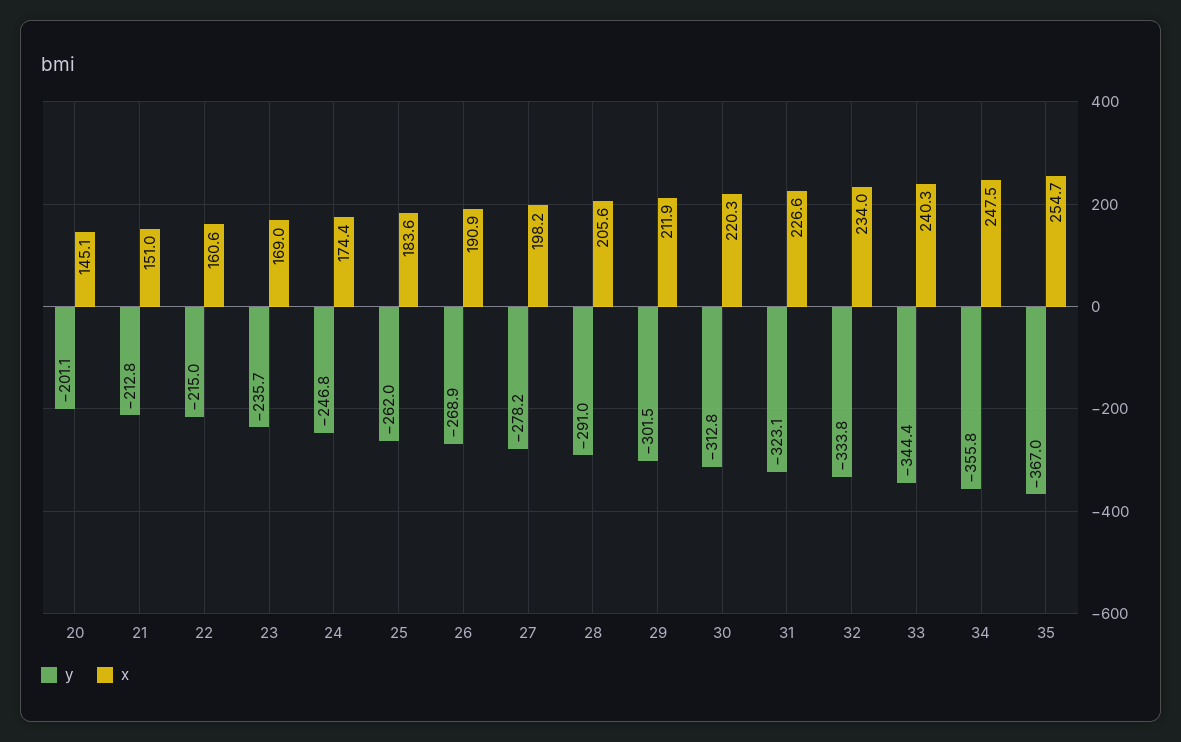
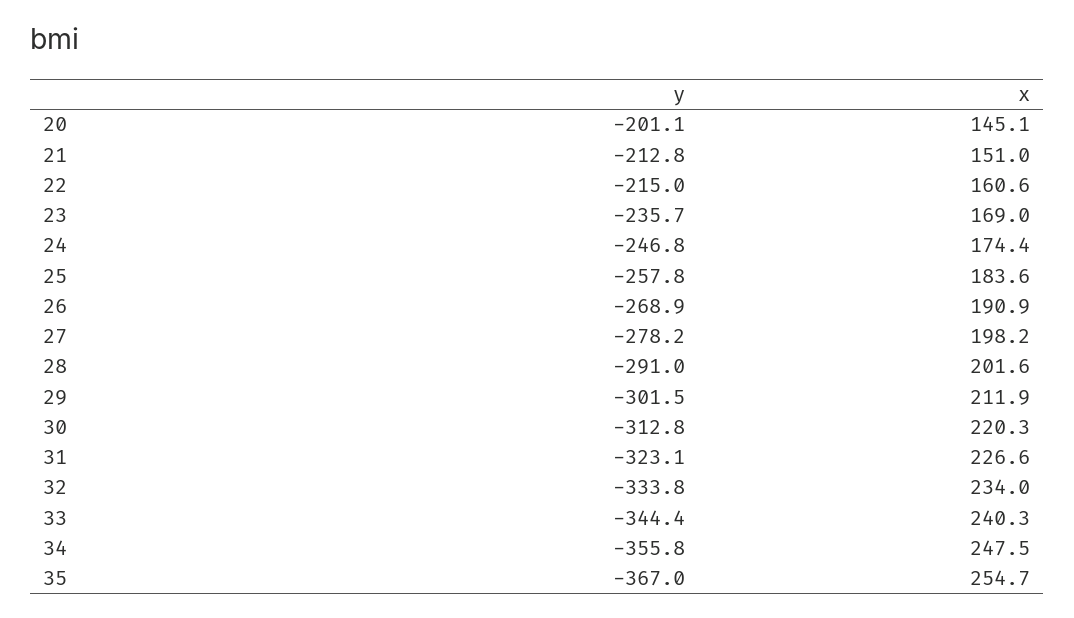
y, 25: -262 -> -257.8
x, 28: 205.6 -> 201.6

